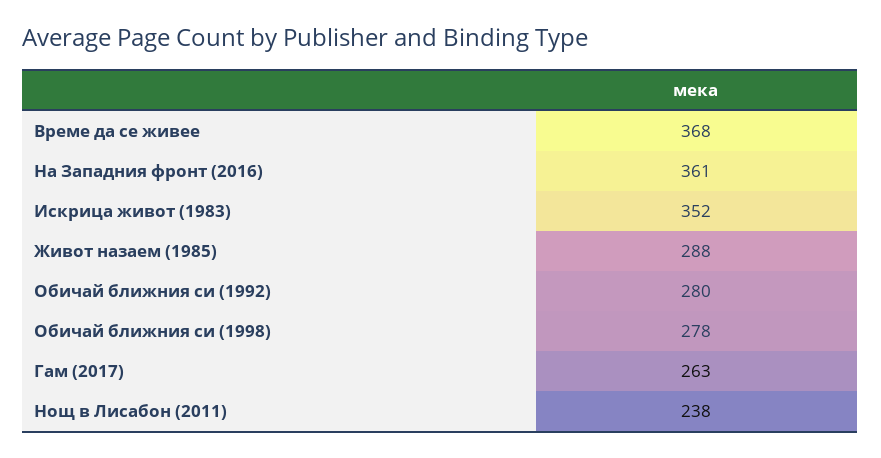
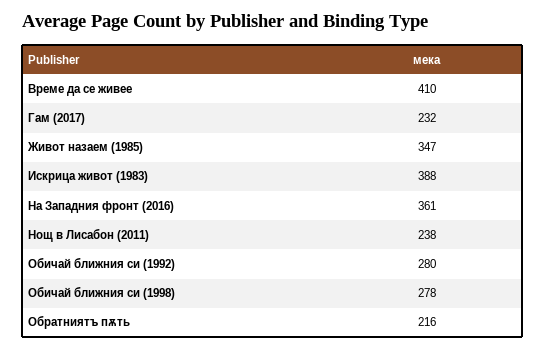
Време да се живее: 368 -> 410
Искрица живот (1983): 352 -> 388
Живот назаем (1985): 288 -> 347
Гам (2017): 263 -> 232
Обратниятъ пѫть: none -> 216

